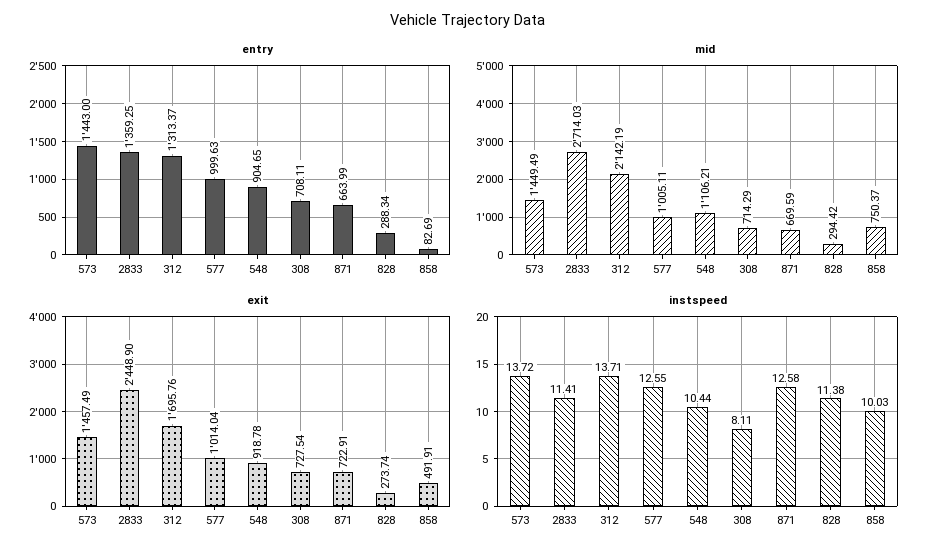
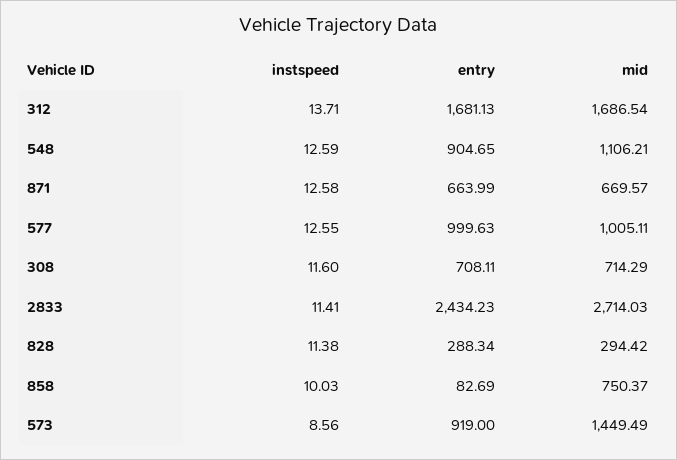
entry, 573: 1443 -> 919
entry, 2833: 1359.25 -> 2434.23
entry, 312: 1313.37 -> 1681.13
mid, 312: 2142.19 -> 1686.54
mid, 871: 669.59 -> 669.57
exit, 573: 1457.49 -> none
exit, 2833: 2448.9 -> none
exit, 312: 1695.76 -> none
exit, 577: 1014.04 -> none
exit, 548: 918.78 -> none
exit, 308: 727.54 -> none
exit, 871: 722.91 -> none
exit, 828: 273.74 -> none
exit, 858: 491.91 -> none
instspeed, 573: 13.72 -> 8.56
instspeed, 548: 10.44 -> 12.59
instspeed, 308: 8.11 -> 11.6

